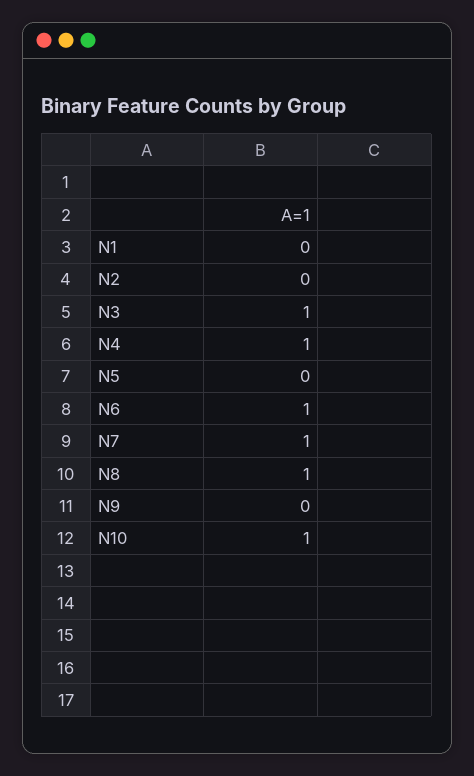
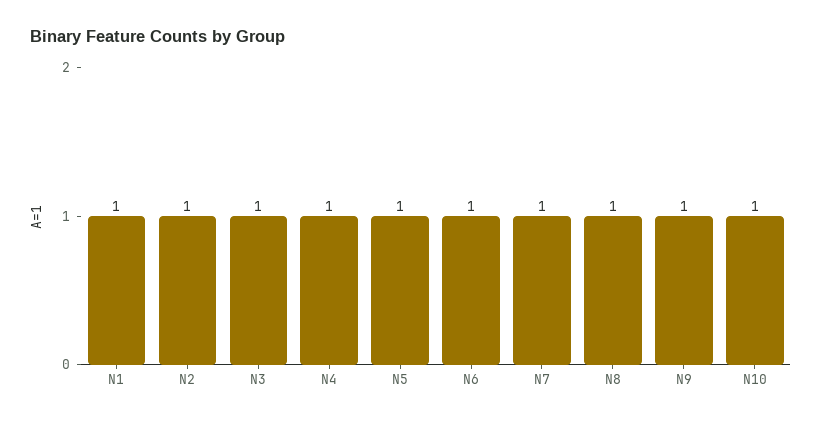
N1: 0 -> 1
N2: 0 -> 1
N5: 0 -> 1
N9: 0 -> 1

